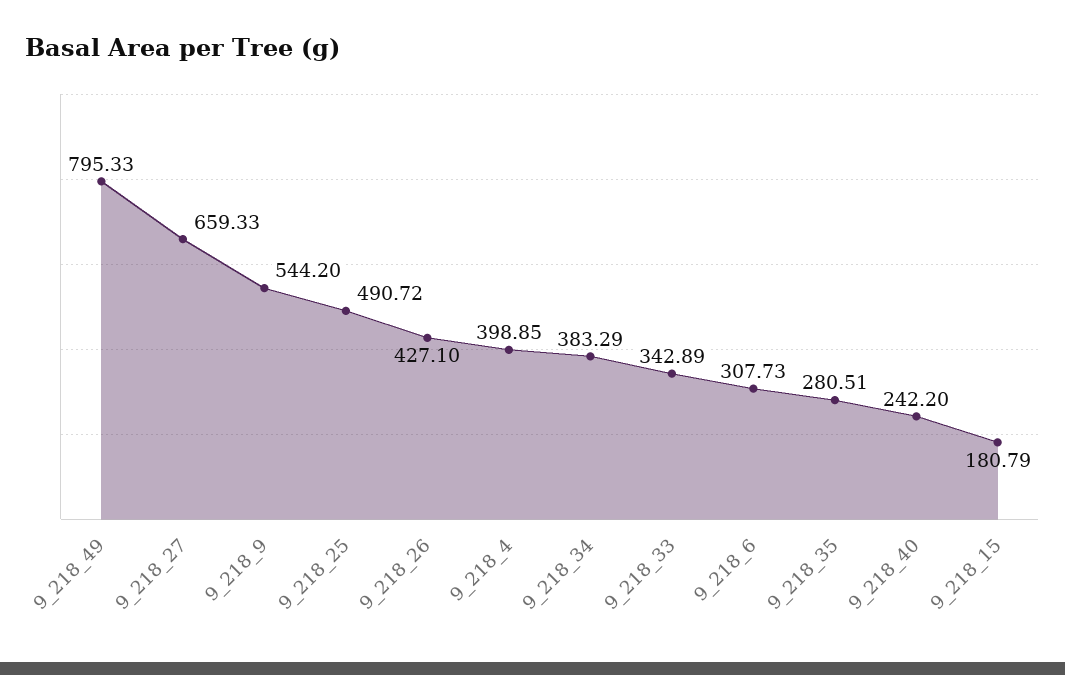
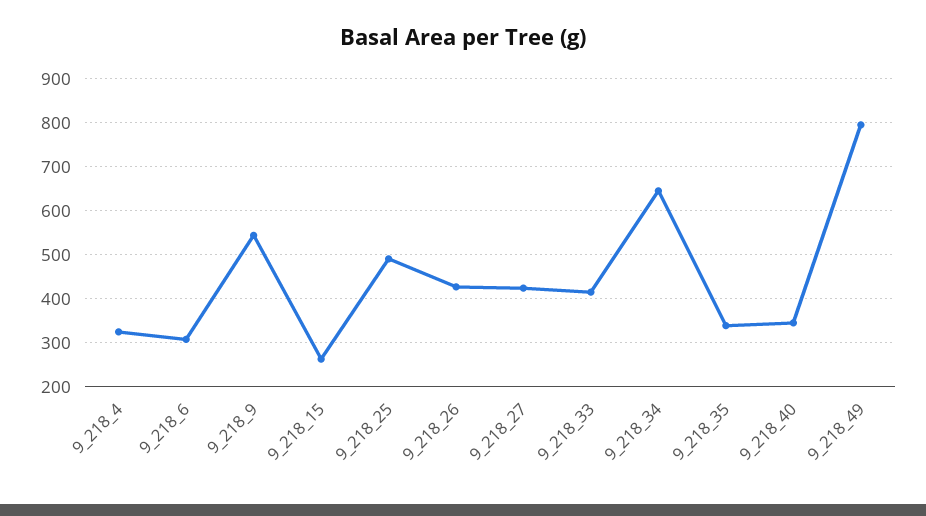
9_218_27: 659.33 -> 420
9_218_4: 398.85 -> 320
9_218_34: 383.29 -> 640
9_218_33: 342.89 -> 420
9_218_35: 280.51 -> 340
9_218_40: 242.2 -> 340
9_218_15: 180.79 -> 260

